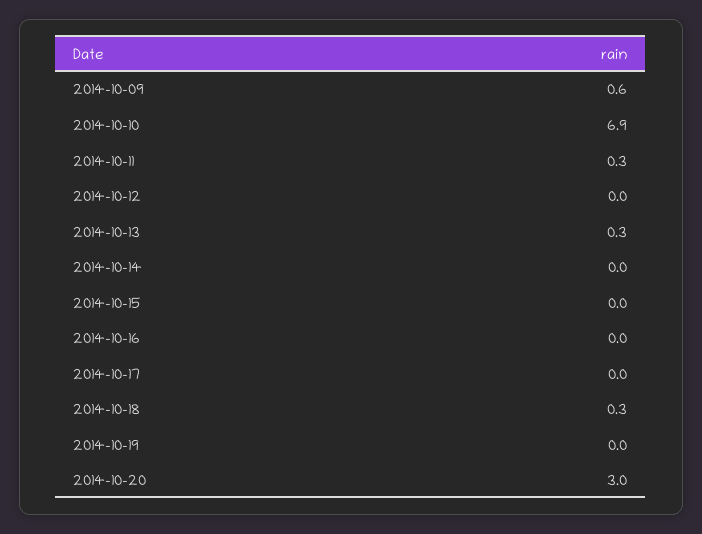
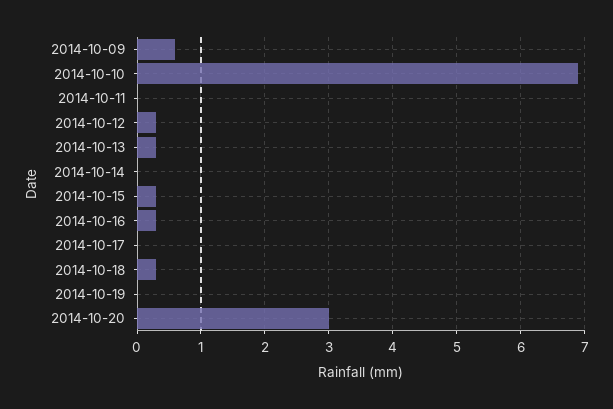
2014-10-11: 0.3 -> 0
2014-10-12: 0 -> 0.3
2014-10-15: 0 -> 0.3
2014-10-16: 0 -> 0.3

